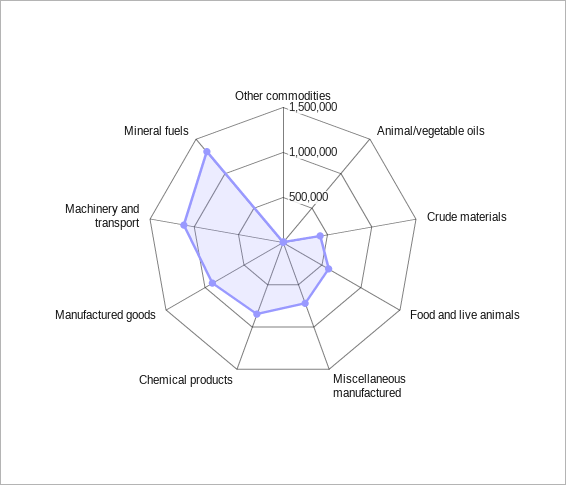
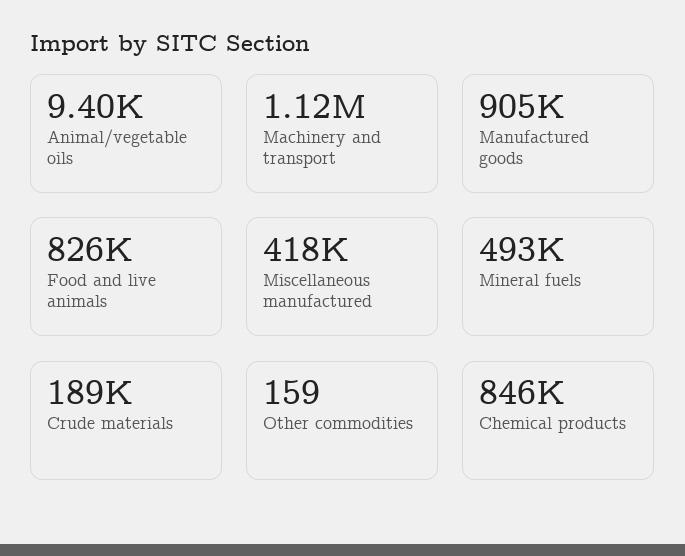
Crude materials: 400000 -> 189000
Food and live animals: 600000 -> 826000
Miscellaneous manufactured: 700000 -> 418000
Mineral fuels: 1300000 -> 493000

